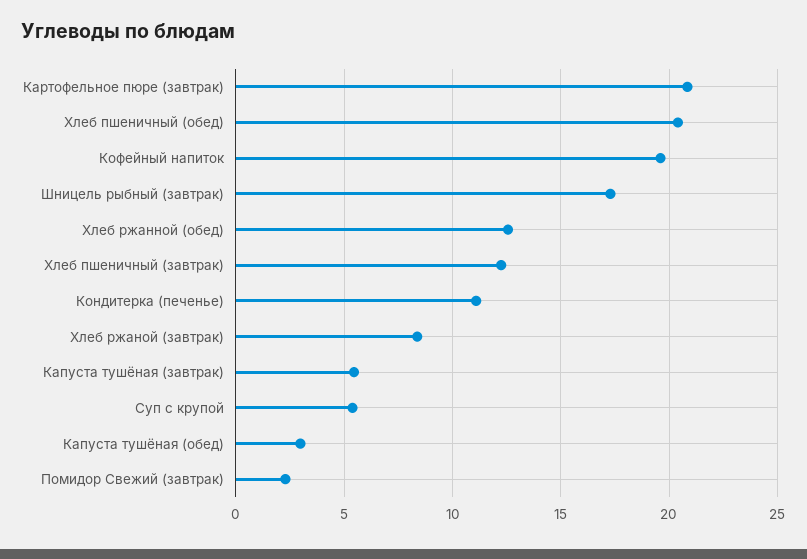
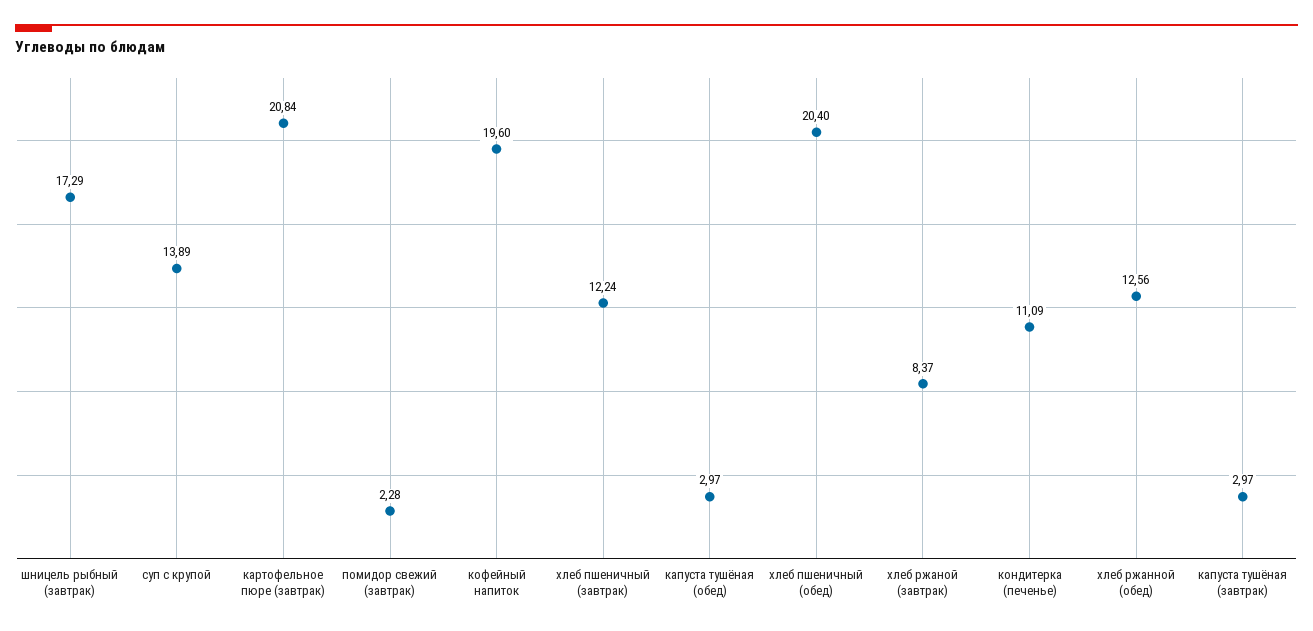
Капуста тушёная (завтрак): 5.5 -> 2.97
Суп с крупой: 5.5 -> 13.89

